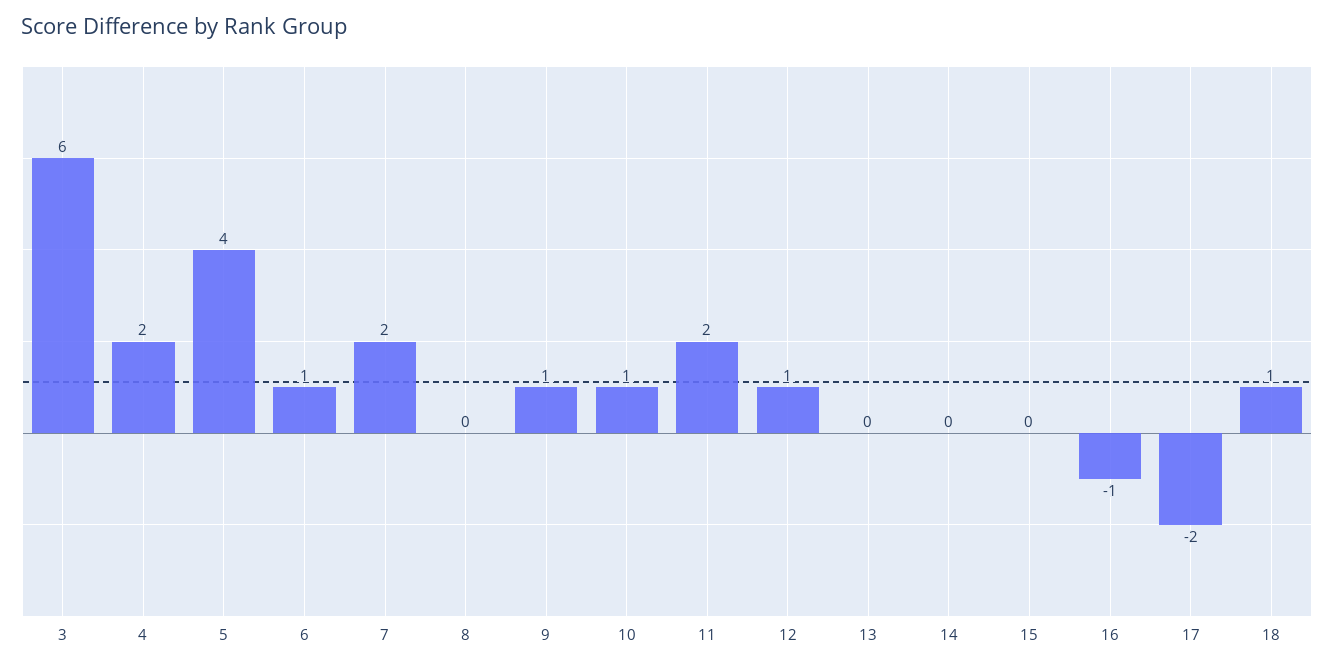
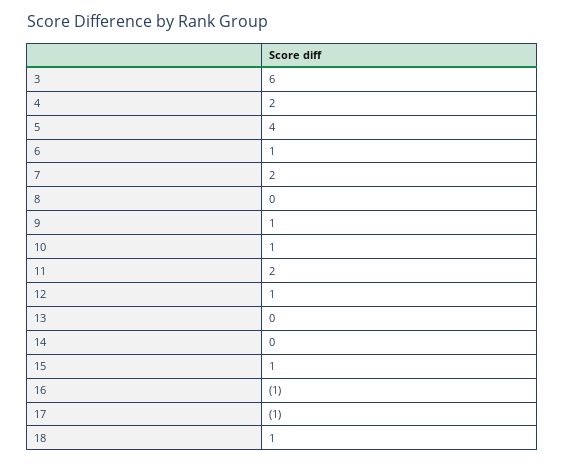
15: 0 -> 1
17: -2 -> -1

